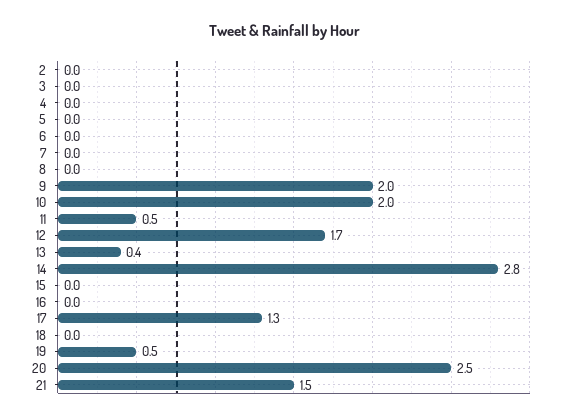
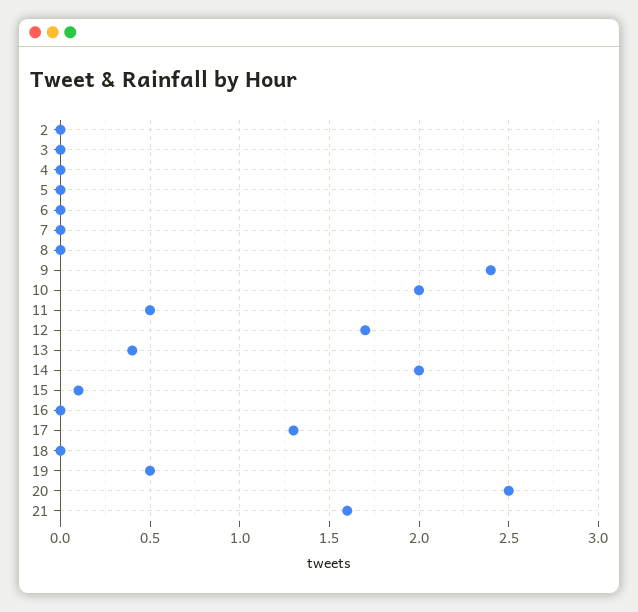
9: 2 -> 2.4
14: 2.8 -> 2
15: 0 -> 0.1
21: 1.5 -> 1.6

